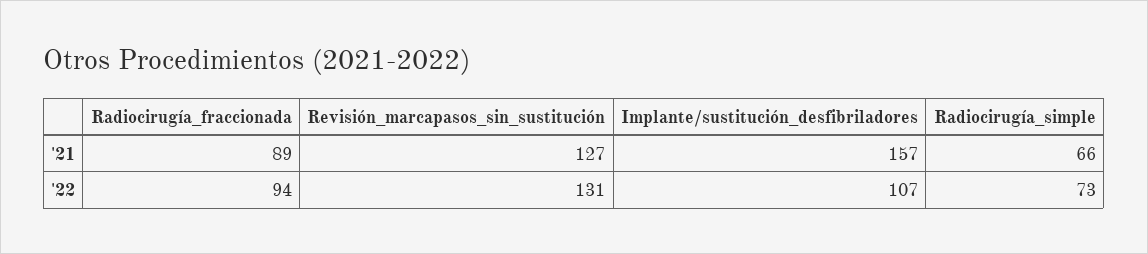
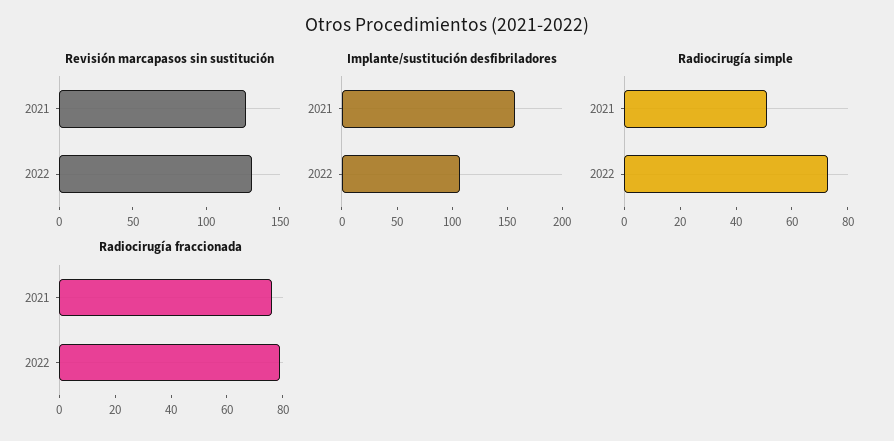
Radiocirugía_fraccionada, '21: 89 -> 75
Radiocirugía_simple, '21: 66 -> 50
Radiocirugía_fraccionada, '22: 94 -> 80

